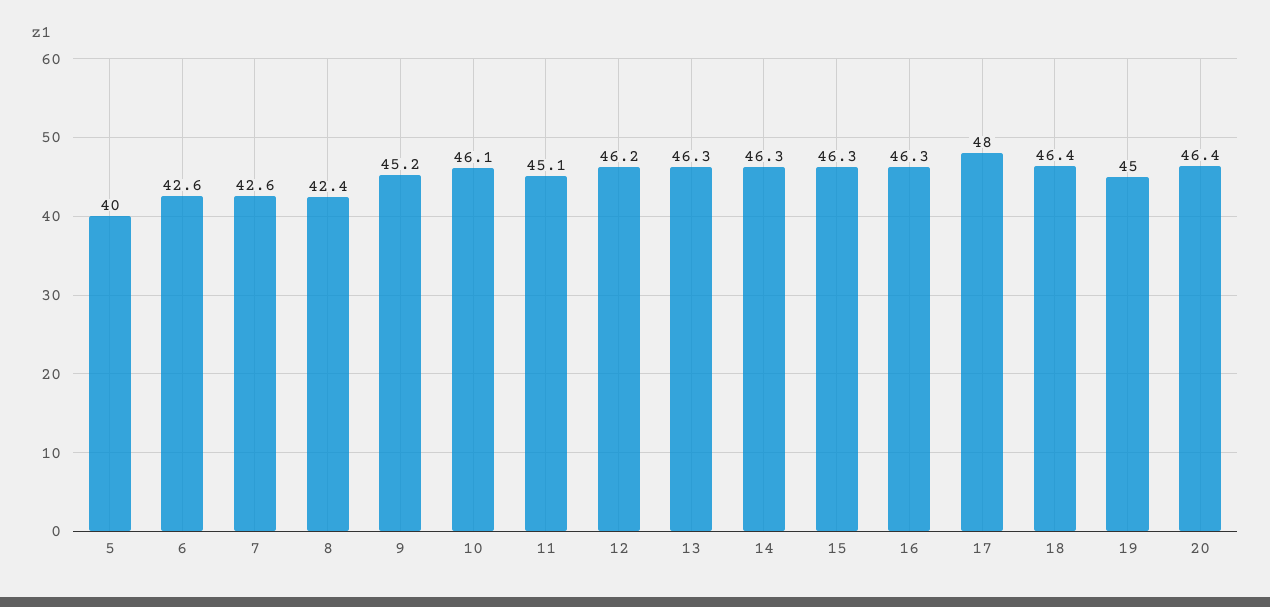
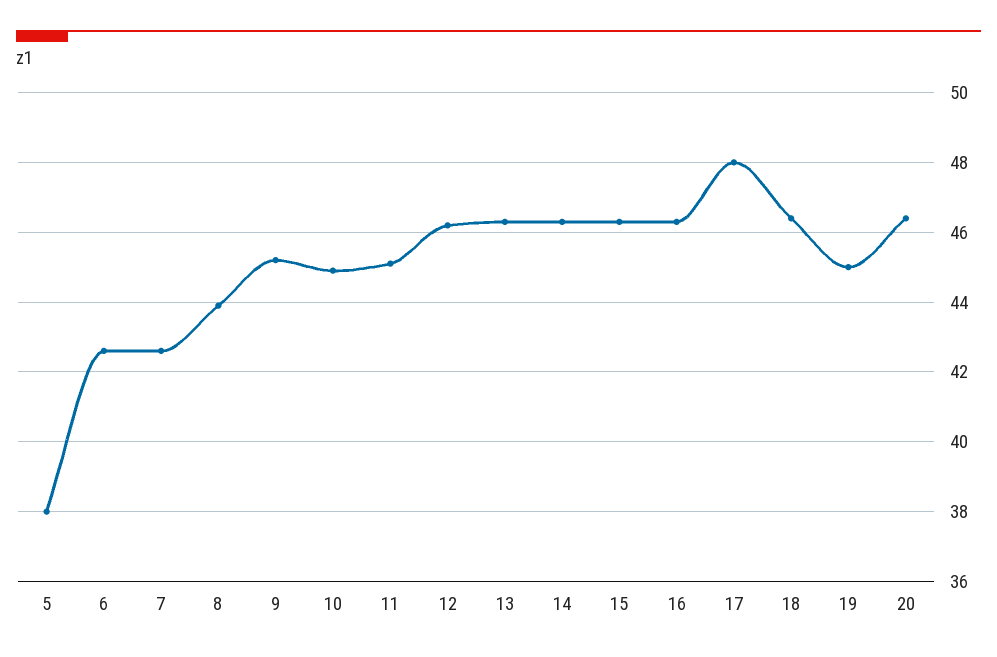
5: 40 -> 38
8: 42.4 -> 44
10: 46.1 -> 45

